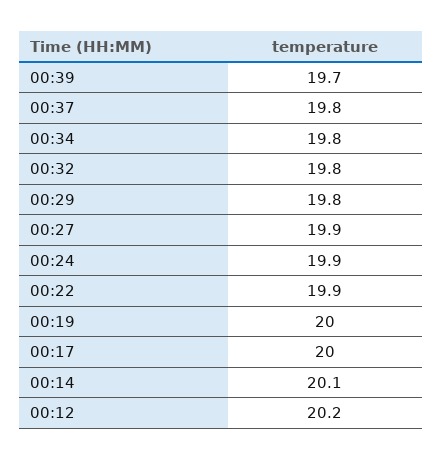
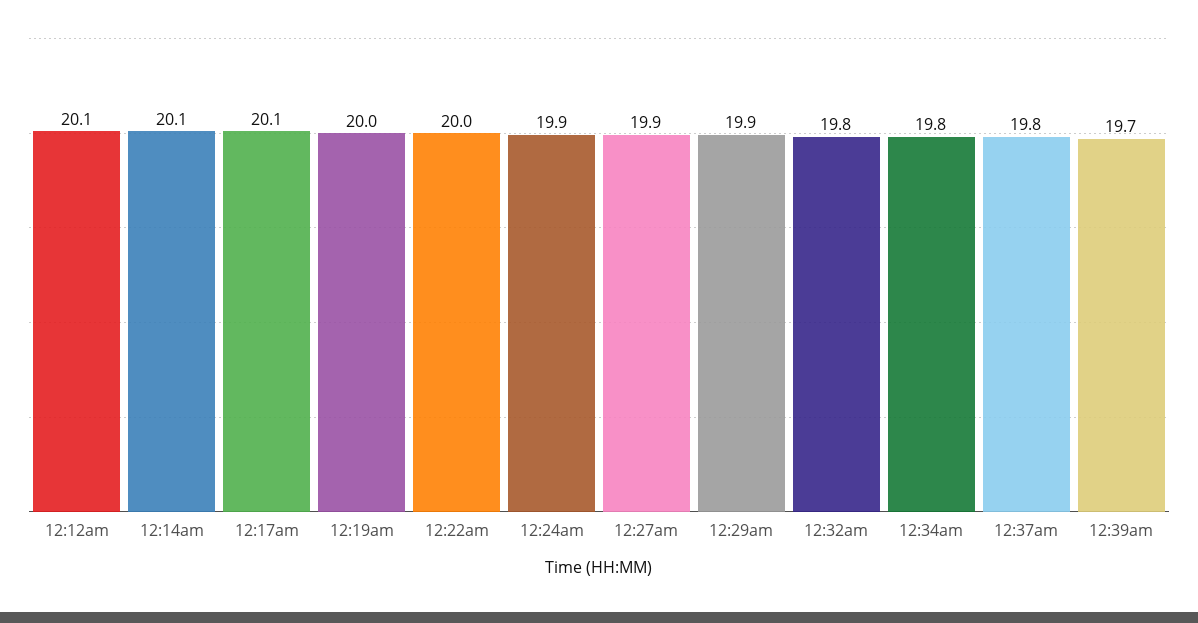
00:29: 19.8 -> 19.9
00:22: 19.9 -> 20
00:17: 20 -> 20.1
00:12: 20.2 -> 20.1

